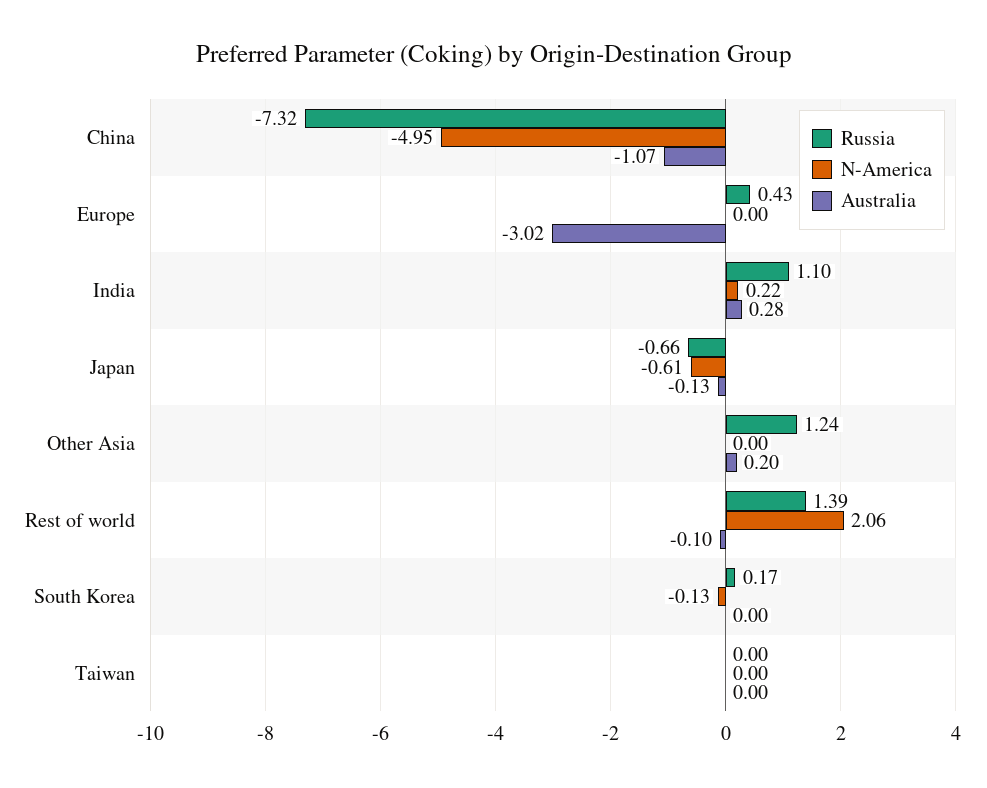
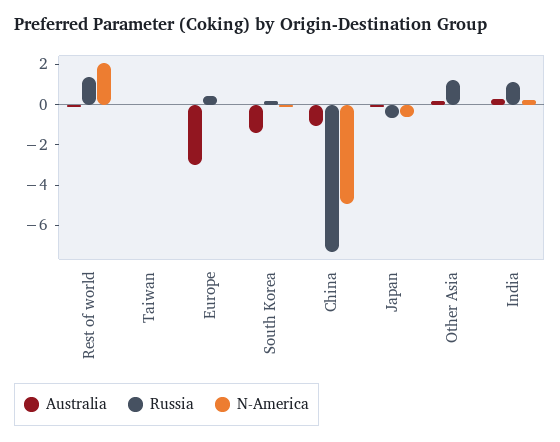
Australia, South Korea: 0 -> -1.5

